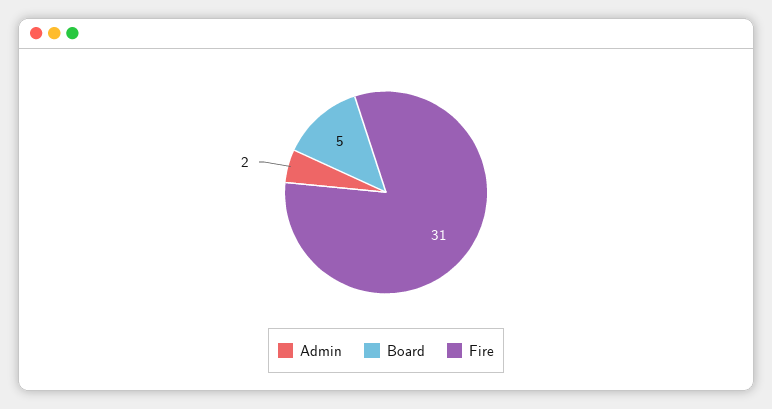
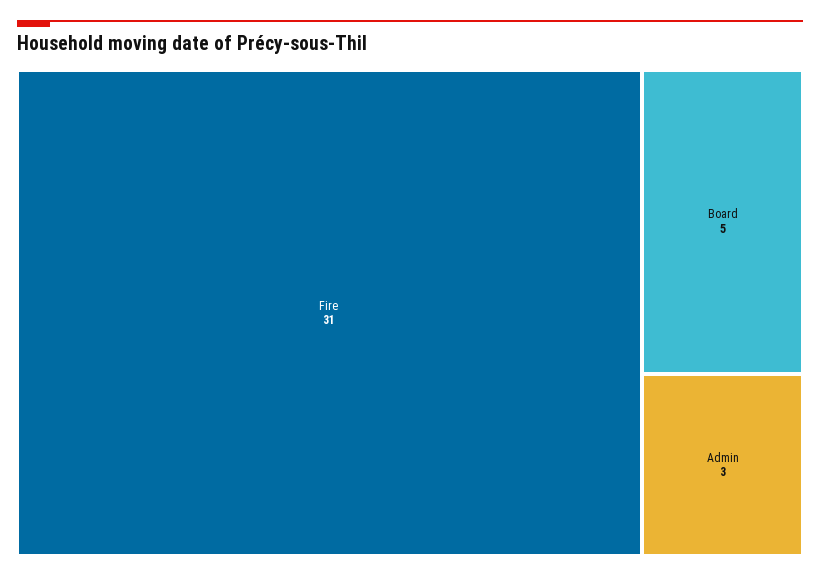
Admin: 2 -> 3

